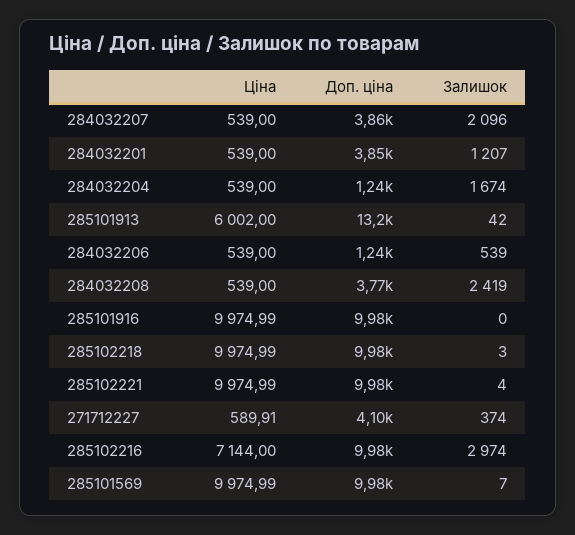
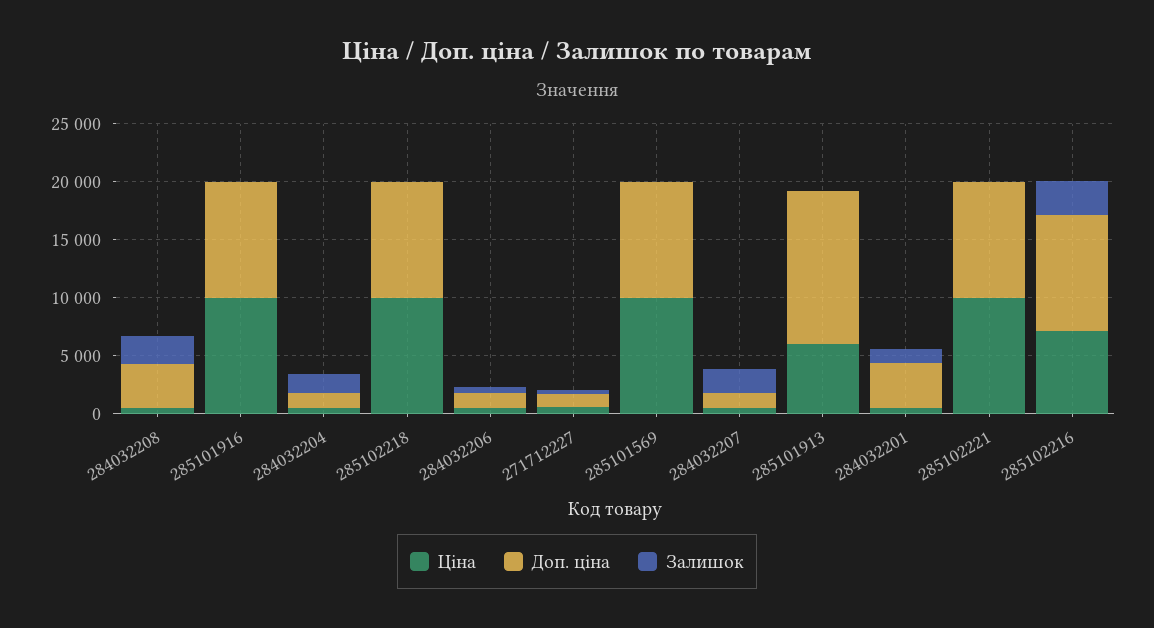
Доп. ціна, 284032207: 3860 -> 1000
Доп. ціна, 271712227: 4100 -> 1000

